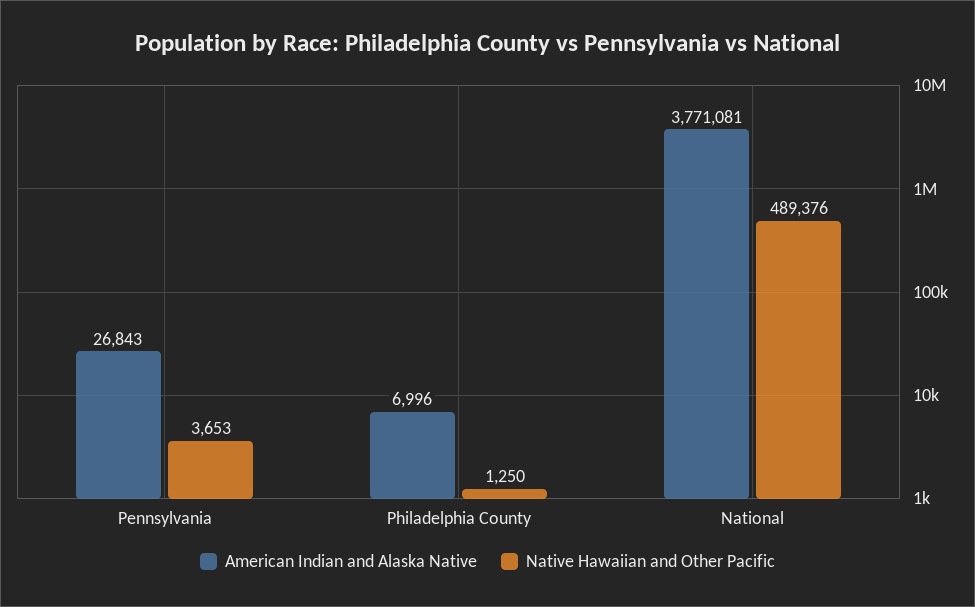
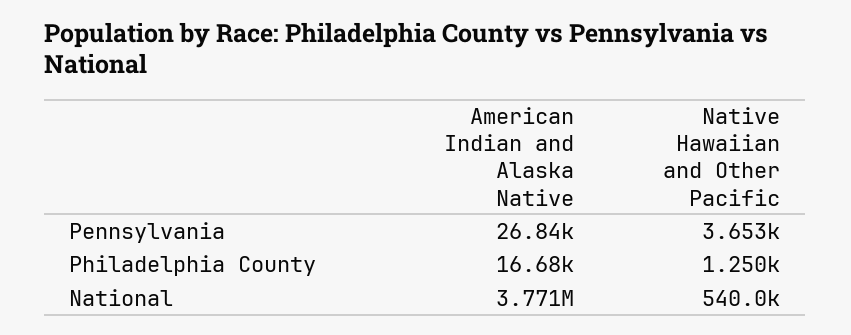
American Indian and Alaska Native, Philadelphia County: 6996 -> 16680
Native Hawaiian and Other Pacific, National: 489376 -> 540000

